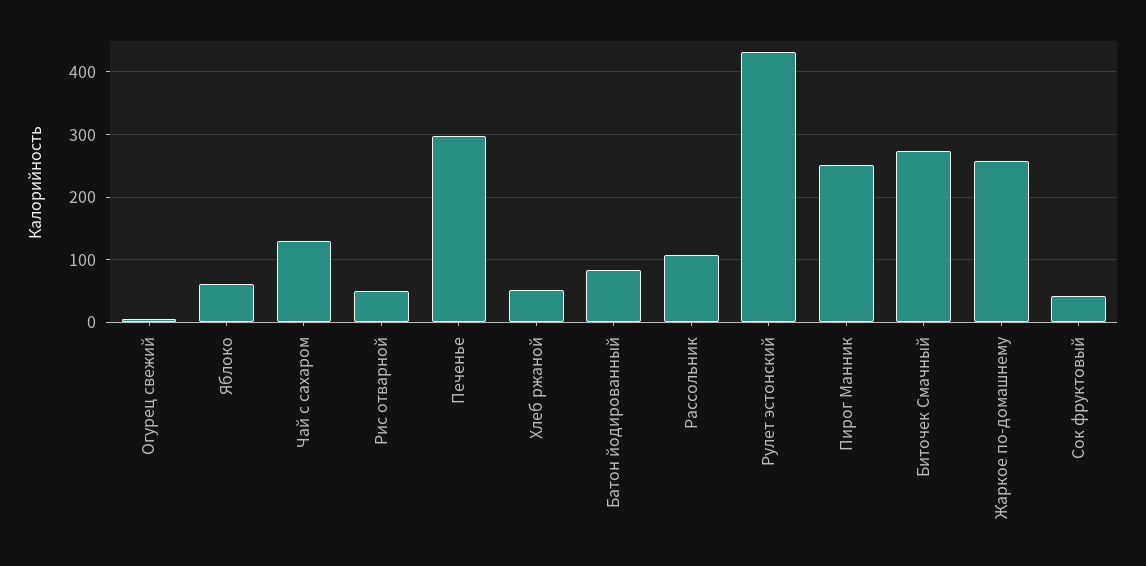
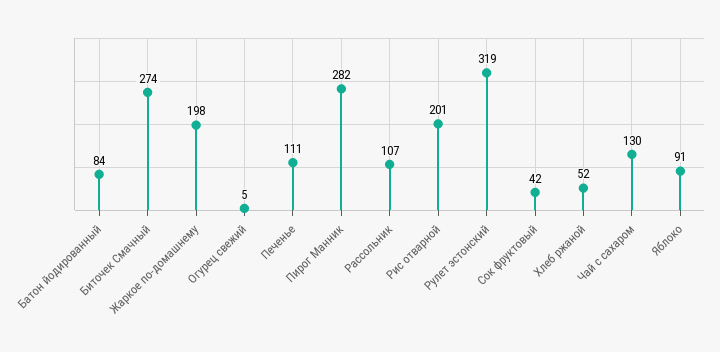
Яблоко: 60 -> 91
Рис отварной: 50 -> 201
Печенье: 300 -> 111
Рулет эстонский: 430 -> 319
Пирог Манник: 250 -> 282
Жаркое по-домашнему: 260 -> 198

